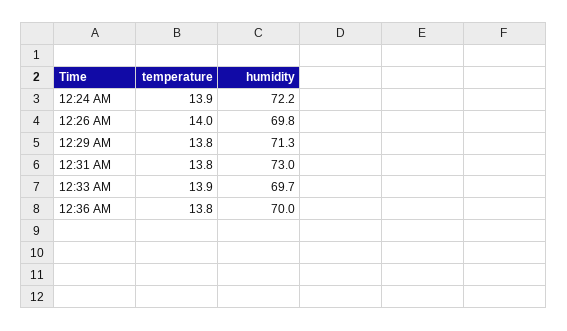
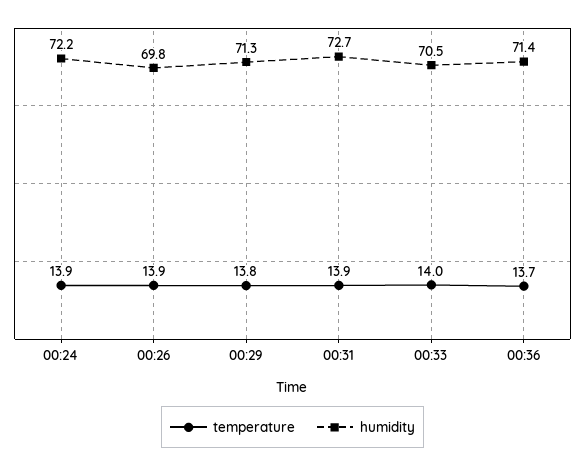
temperature, 12:26 AM: 14 -> 13.9
temperature, 12:31 AM: 13.8 -> 13.9
humidity, 12:31 AM: 73 -> 72.7
temperature, 12:33 AM: 13.9 -> 14
humidity, 12:33 AM: 69.7 -> 70.5
temperature, 12:36 AM: 13.8 -> 13.7
humidity, 12:36 AM: 70 -> 71.4

